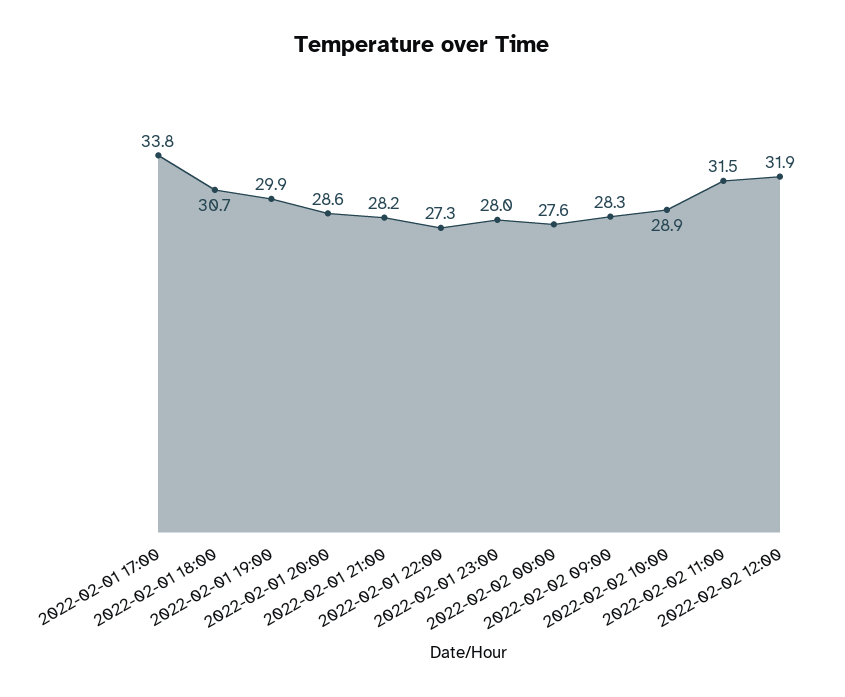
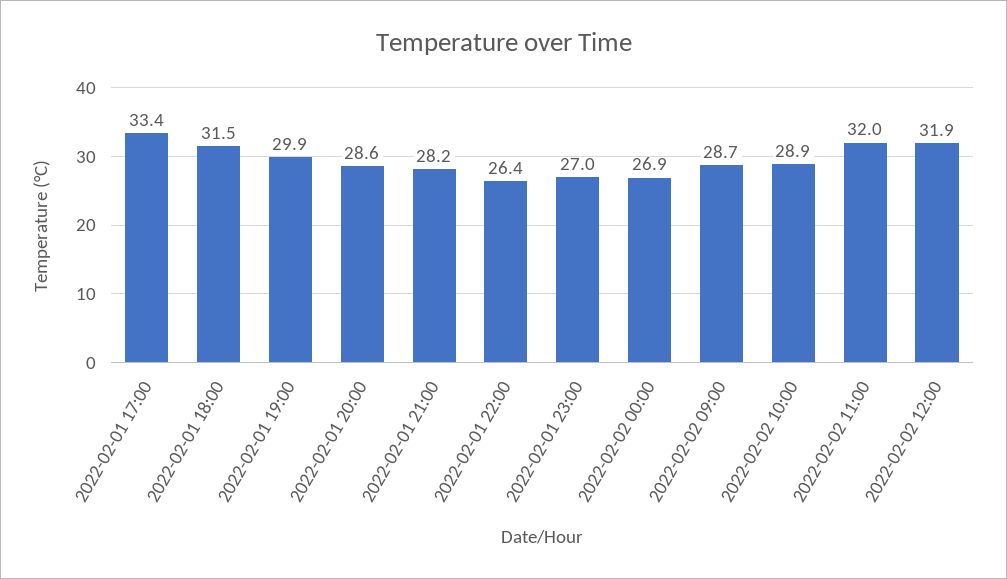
2022-02-01 17:00: 33.8 -> 33.4
2022-02-01 18:00: 30.7 -> 31.5
2022-02-01 22:00: 27.3 -> 26.4
2022-02-01 23:00: 28 -> 27
2022-02-02 00:00: 27.6 -> 26.9
2022-02-02 09:00: 28.3 -> 28.7
2022-02-02 11:00: 31.5 -> 32

